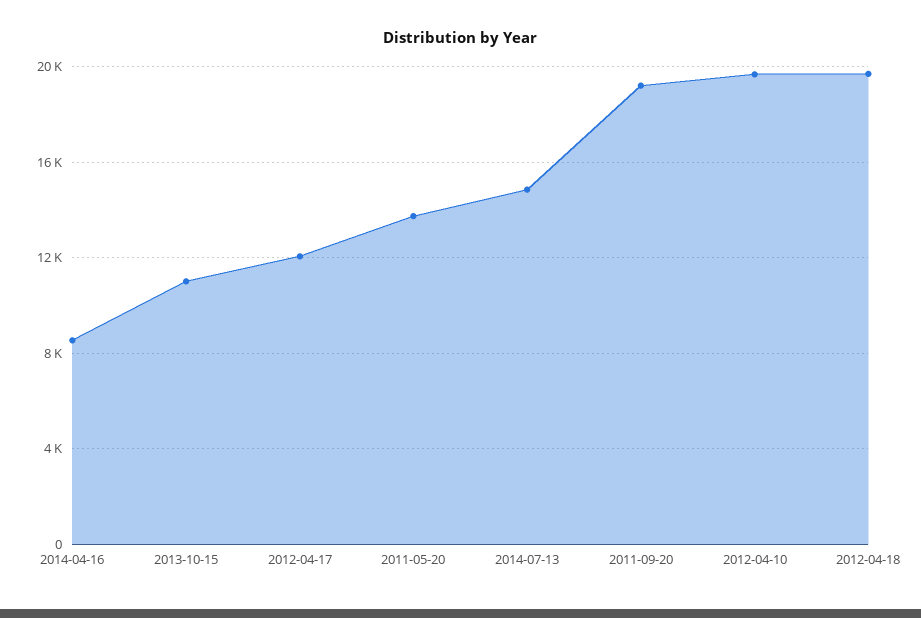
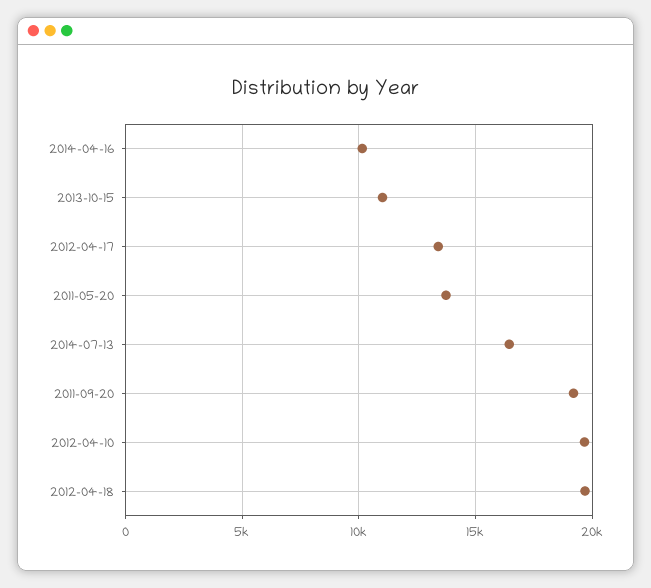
2014-04-16: 8500 -> 10000
2012-04-17: 12000 -> 13500
2014-07-13: 15000 -> 16500

